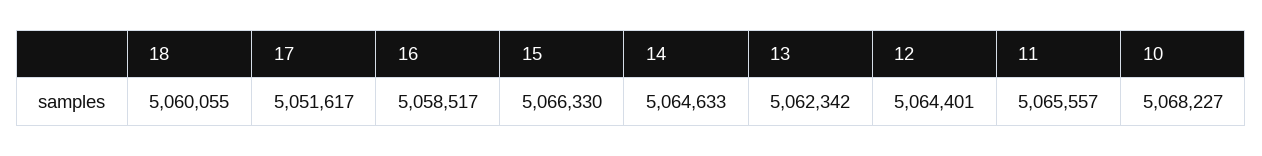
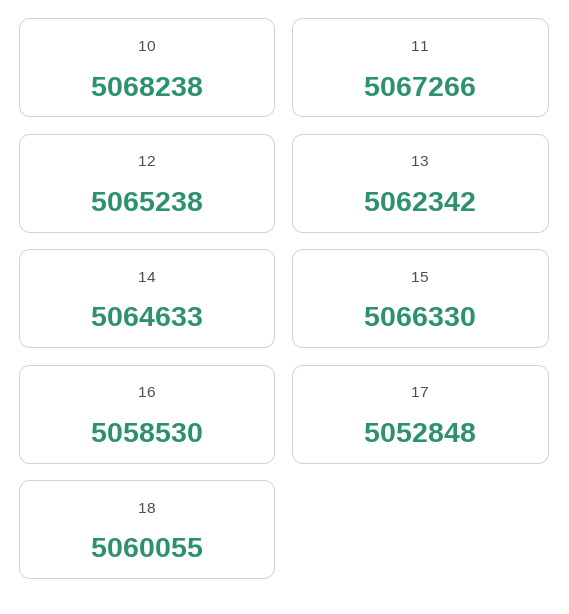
17: 5051617 -> 5052848
16: 5058517 -> 5058530
12: 5064401 -> 5065238
11: 5065557 -> 5067266
10: 5068227 -> 5068238

